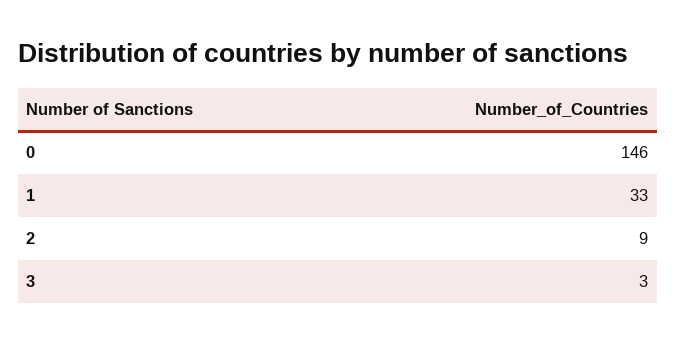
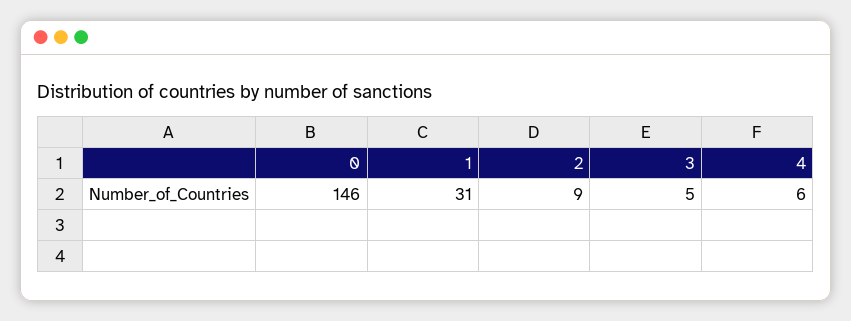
1: 33 -> 31
3: 3 -> 5
4: none -> 6

